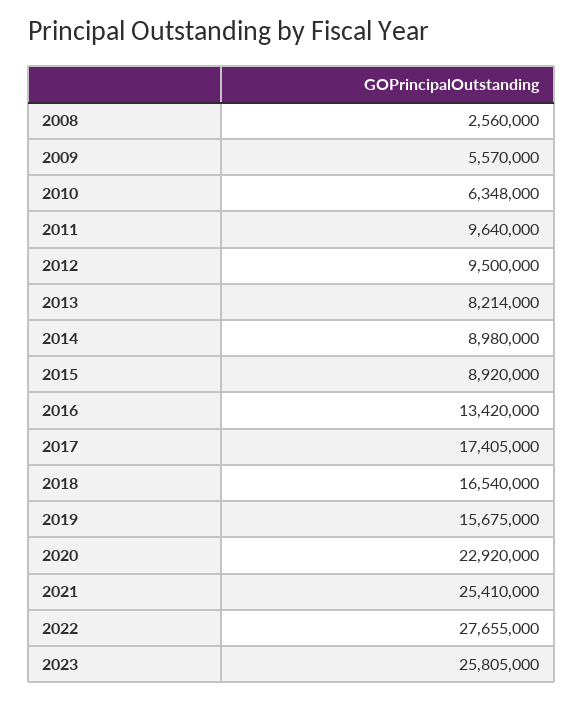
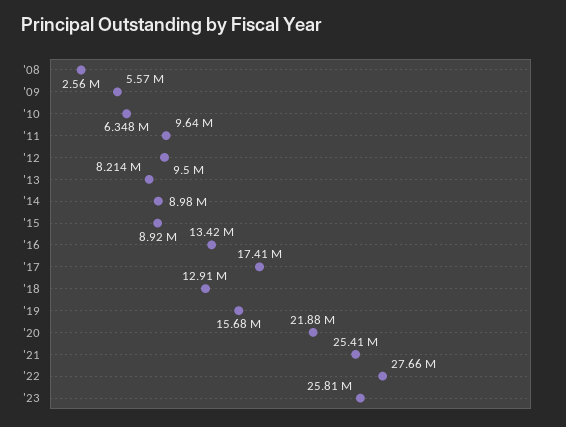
2018: 16540000 -> 12910000
2020: 22920000 -> 21880000

